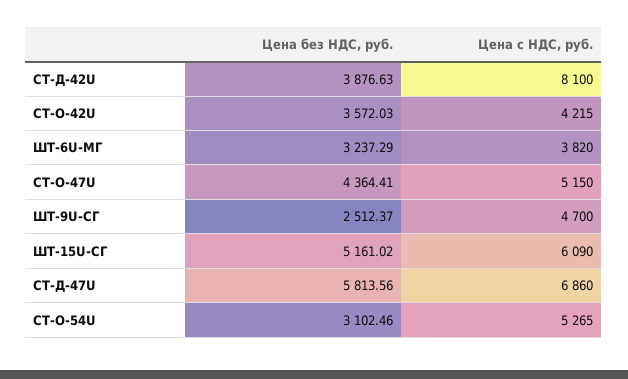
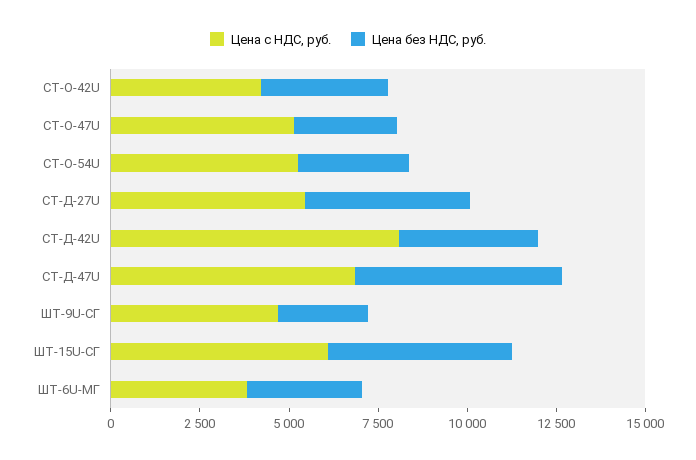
Цена без НДС, руб., СТ-О-47U: 4364.41 -> 3000
Цена с НДС, руб., СТ-Д-27U: none -> 5500
Цена без НДС, руб., СТ-Д-27U: none -> 4500

